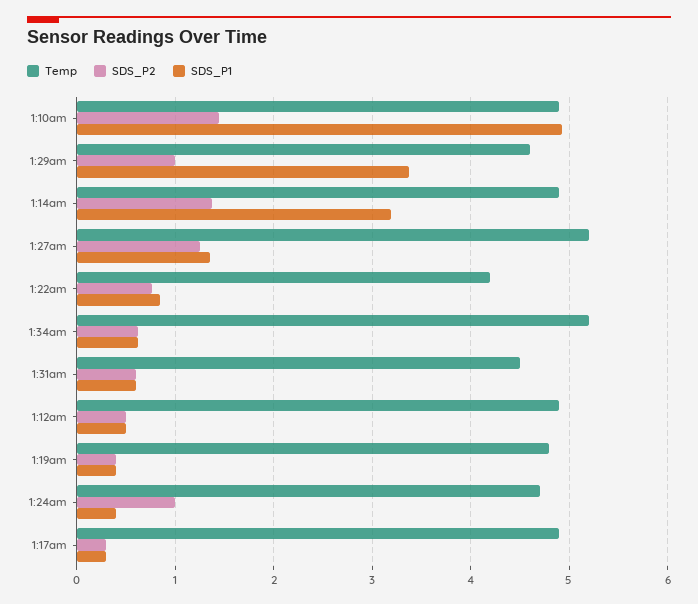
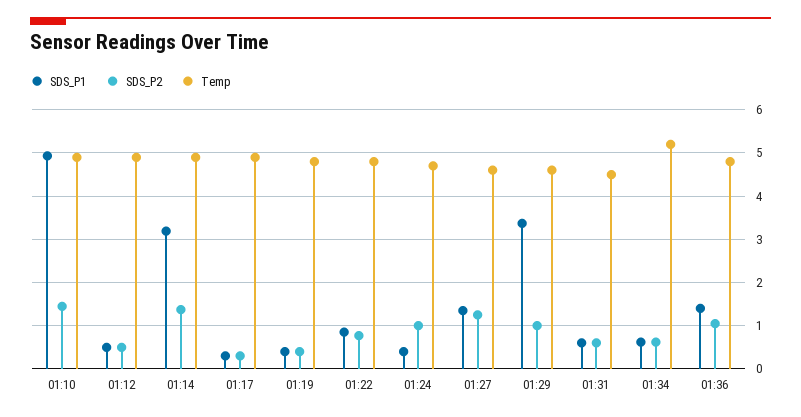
Temp, 1:27am: 5.2 -> 4.6
Temp, 1:22am: 4.2 -> 4.8
SDS_P1, 01:36: none -> 1.4
SDS_P2, 01:36: none -> 1
Temp, 01:36: none -> 4.8

